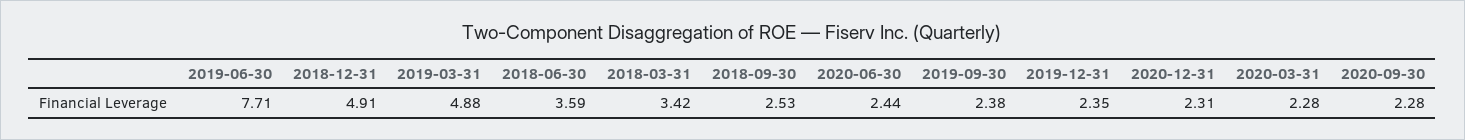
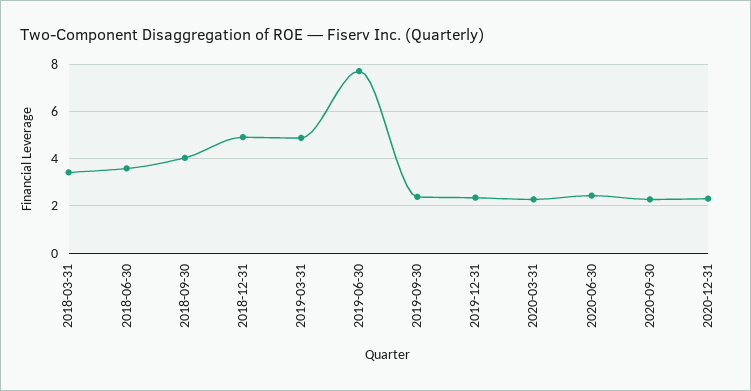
2018-09-30: 2.53 -> 4

